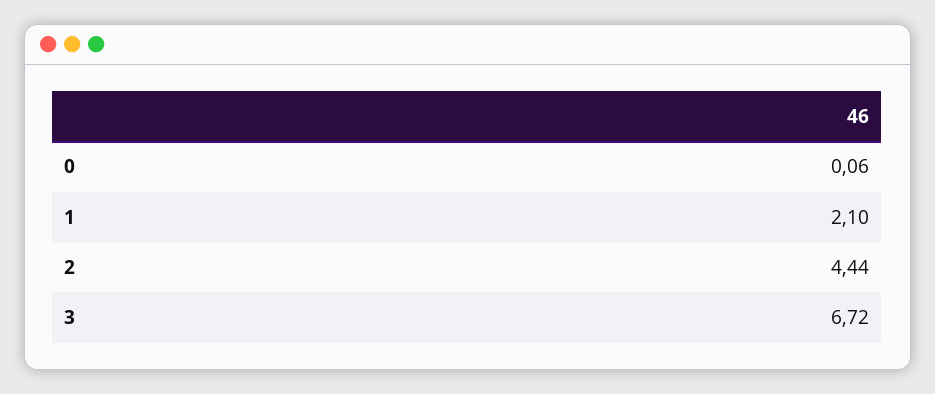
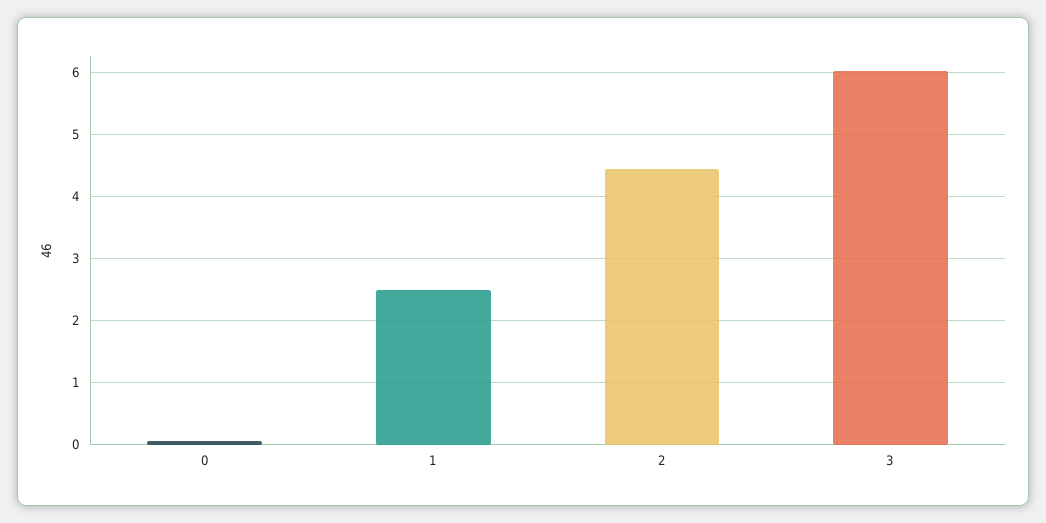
1: 2.1 -> 2.5
3: 6.72 -> 6

